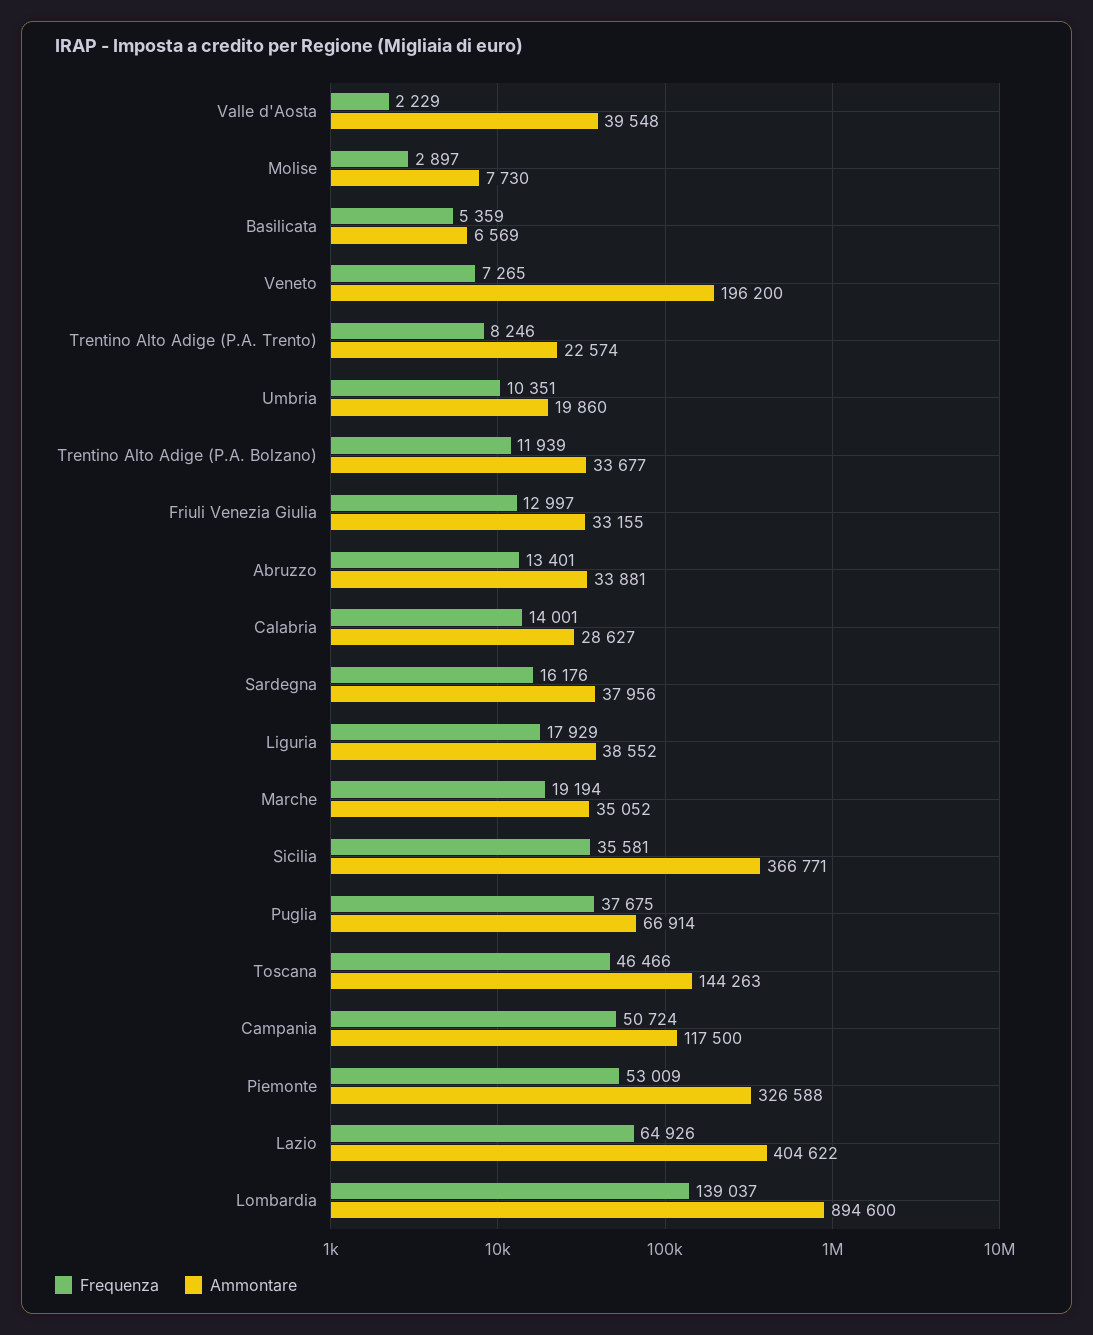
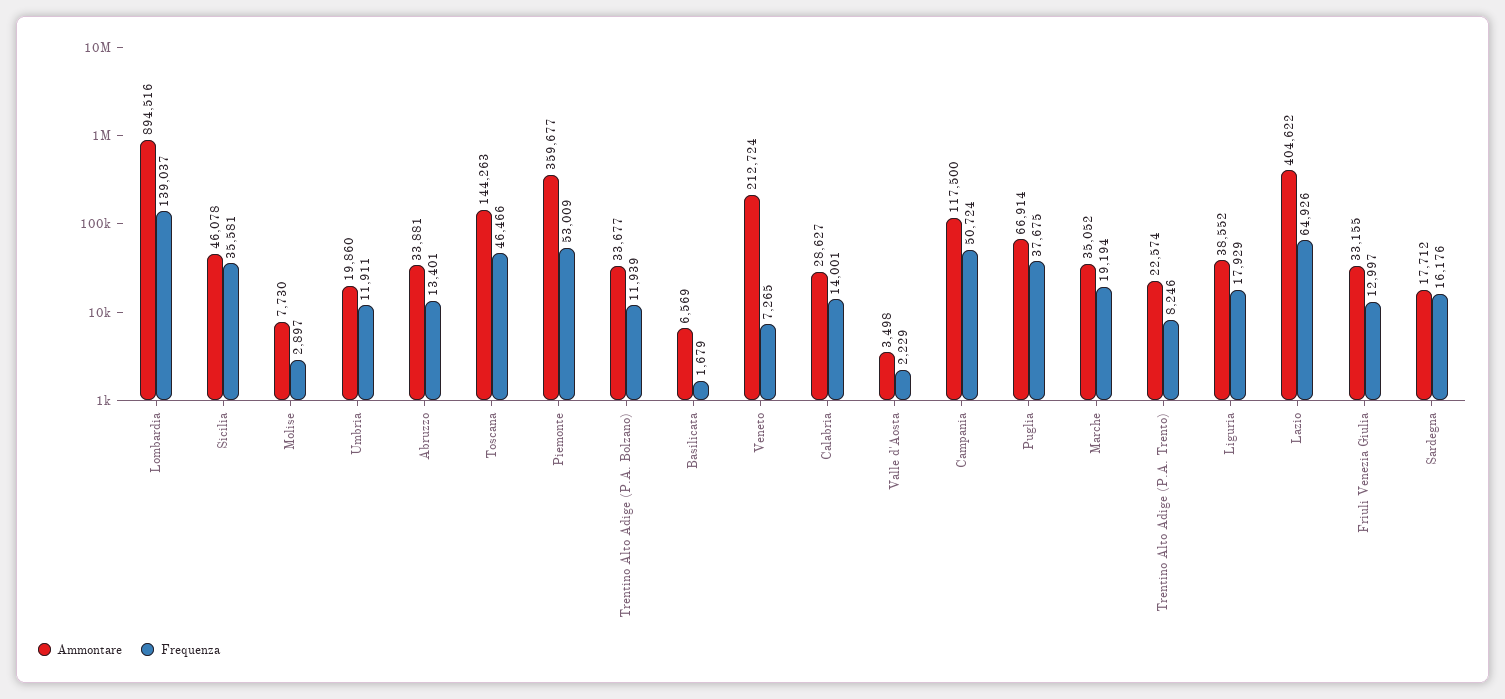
Ammontare, Valle d'Aosta: 39548 -> 3498
Frequenza, Basilicata: 5359 -> 1679
Ammontare, Veneto: 196200 -> 212724
Frequenza, Umbria: 10351 -> 11911
Ammontare, Sardegna: 37956 -> 17712
Ammontare, Sicilia: 366771 -> 46078
Ammontare, Piemonte: 326588 -> 359677
Ammontare, Lombardia: 894600 -> 894516

